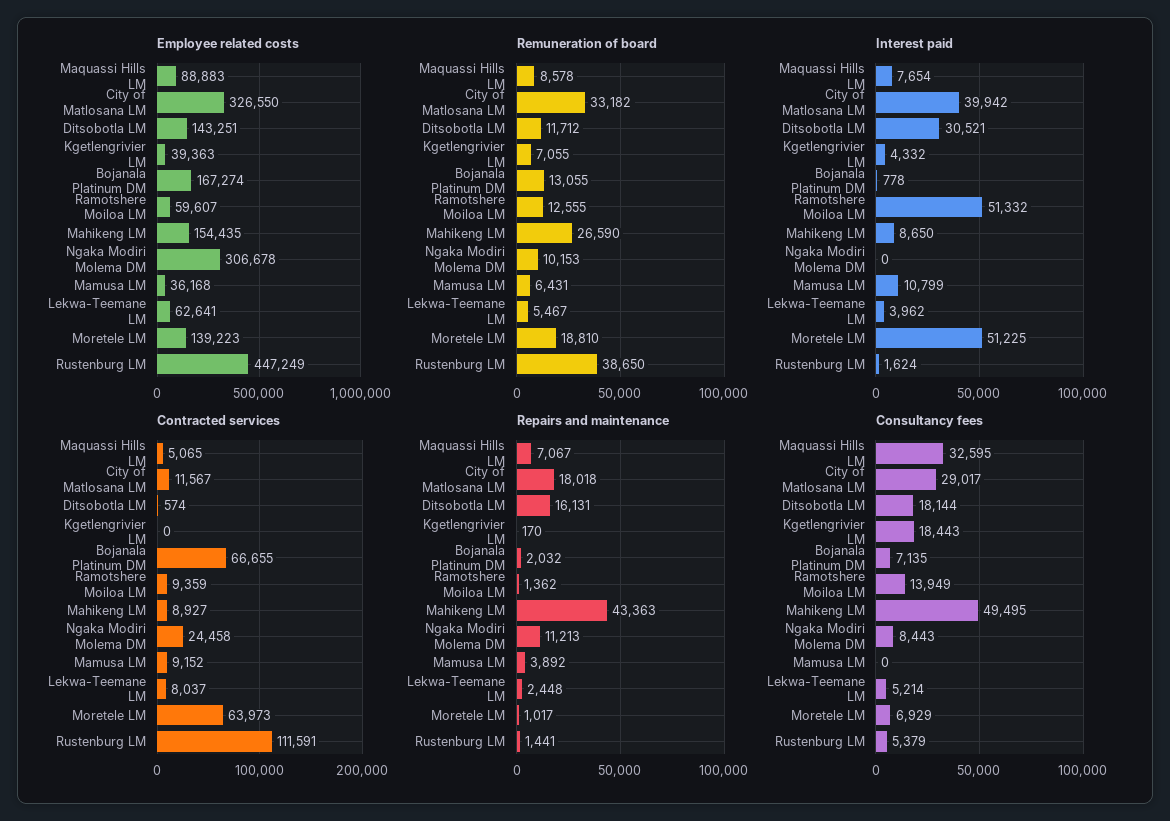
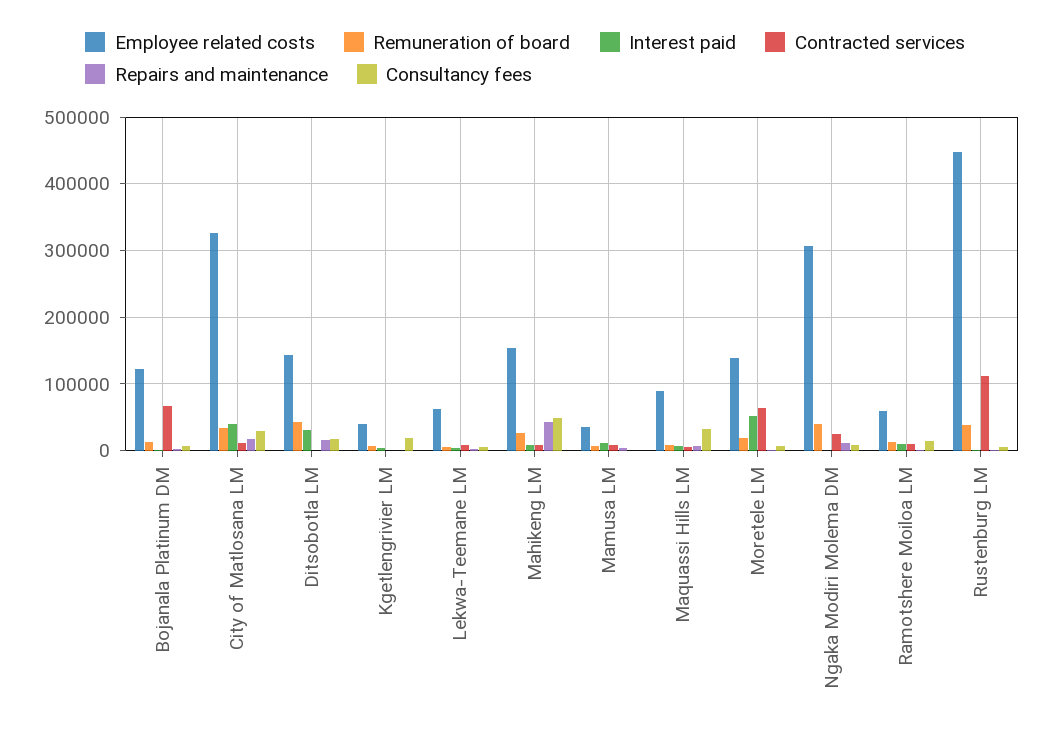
Employee related costs, Bojanala Platinum DM: 167274 -> 120000
Remuneration of board, Ditsobotla LM: 11712 -> 40000
Remuneration of board, Ngaka Modiri Molema DM: 10153 -> 40000
Interest paid, Ramotshere Moiloa LM: 51332 -> 10000

